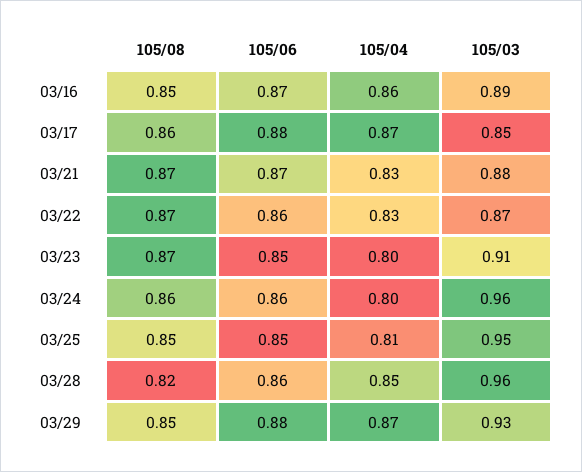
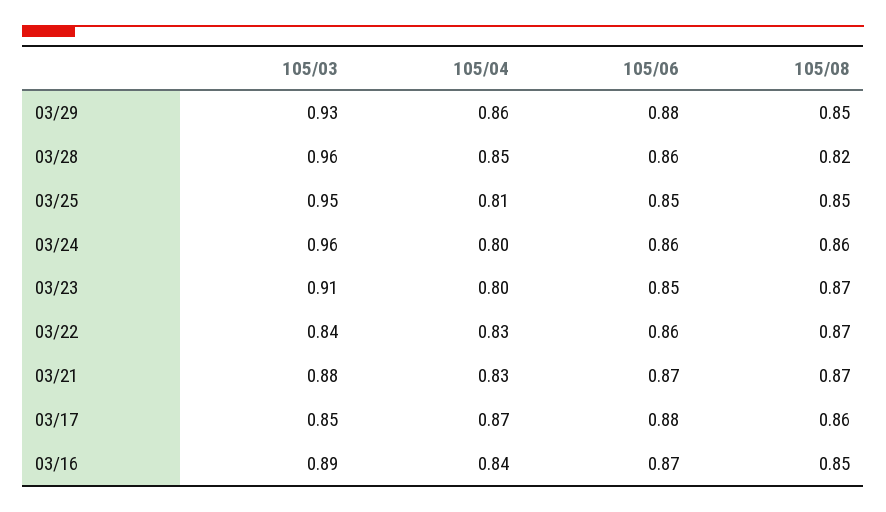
105/04, 03/16: 0.86 -> 0.84
105/03, 03/22: 0.87 -> 0.84
105/04, 03/29: 0.87 -> 0.86

